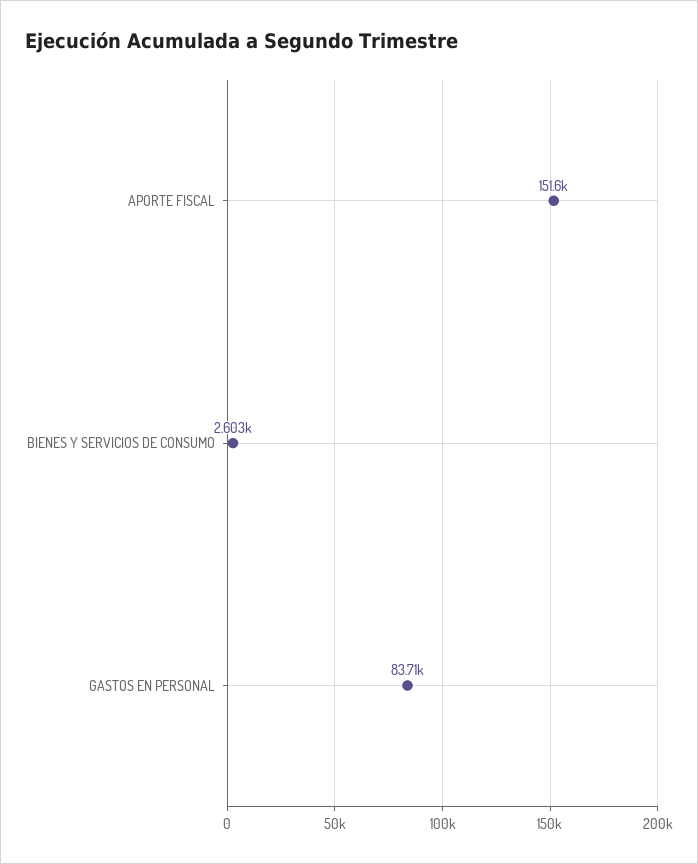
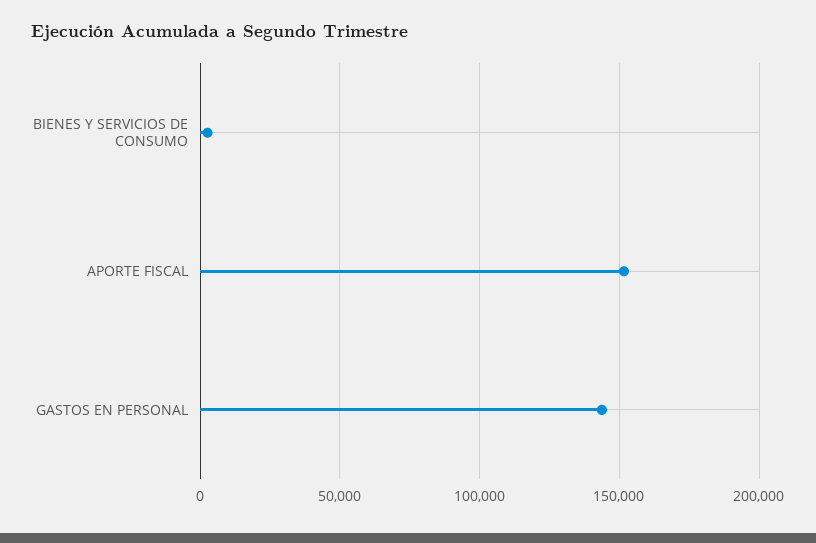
GASTOS EN PERSONAL: 83710 -> 145000

